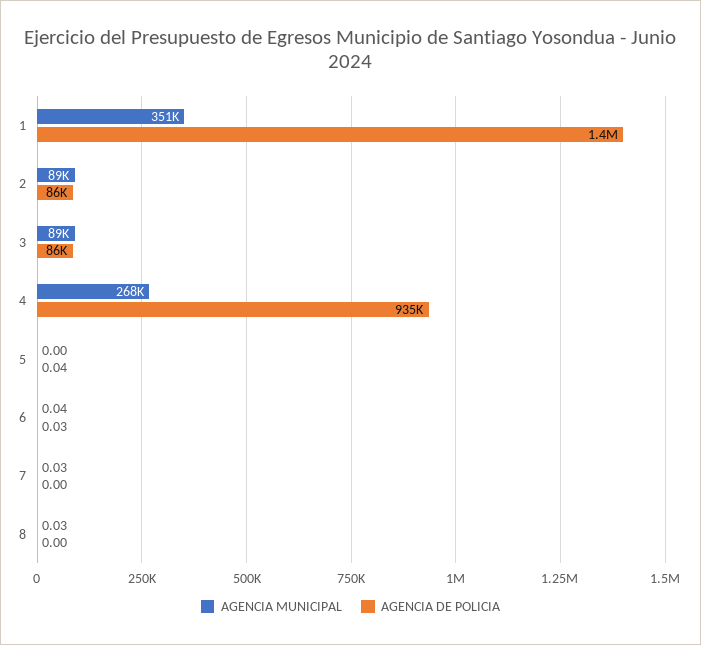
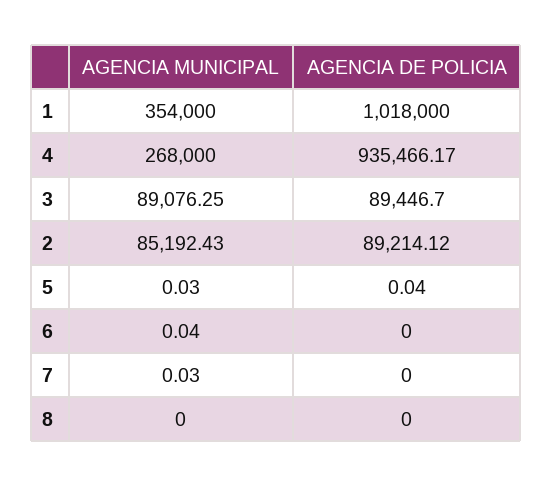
AGENCIA MUNICIPAL, 1: 351000 -> 354000
AGENCIA DE POLICIA, 1: 1400000 -> 1018000
AGENCIA MUNICIPAL, 2: 89000 -> 85192.43
AGENCIA DE POLICIA, 2: 86000 -> 89214.12
AGENCIA DE POLICIA, 3: 86000 -> 89446.7
AGENCIA MUNICIPAL, 5: 0 -> 0.03
AGENCIA DE POLICIA, 6: 0.03 -> 0
AGENCIA MUNICIPAL, 8: 0.03 -> 0

